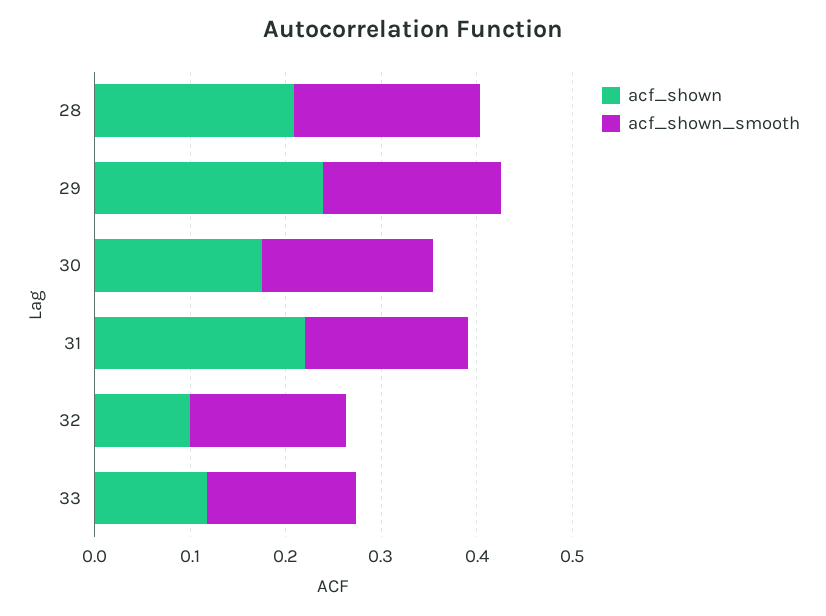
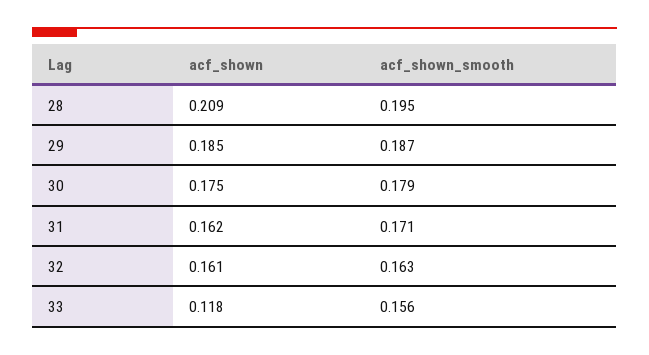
acf_shown, 29: 0.24 -> 0.185
acf_shown, 31: 0.22 -> 0.162
acf_shown, 32: 0.1 -> 0.161

